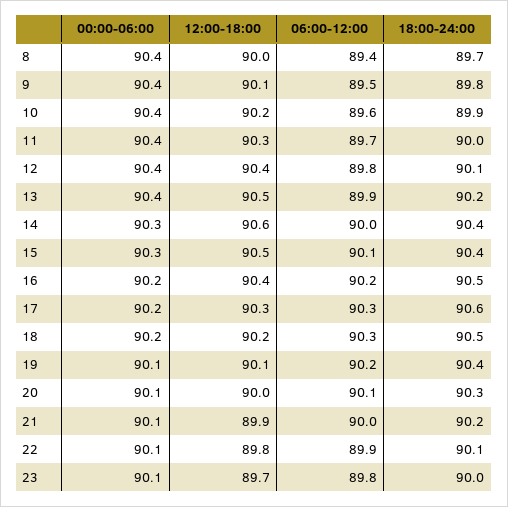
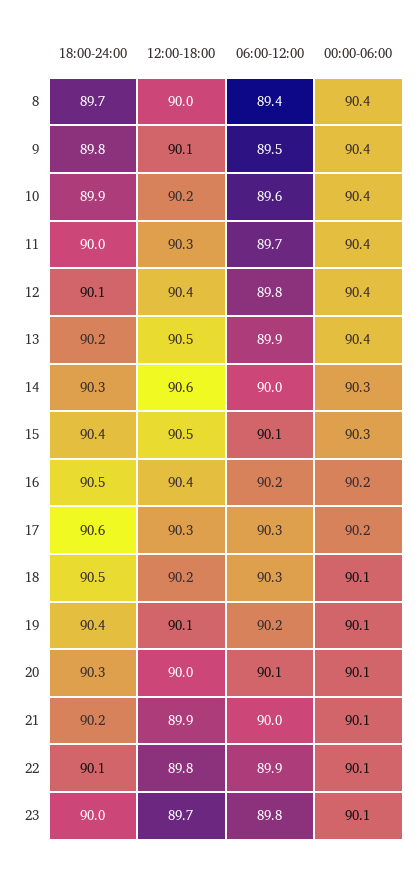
18:00-24:00, 14: 90.4 -> 90.3
00:00-06:00, 18: 90.2 -> 90.1

